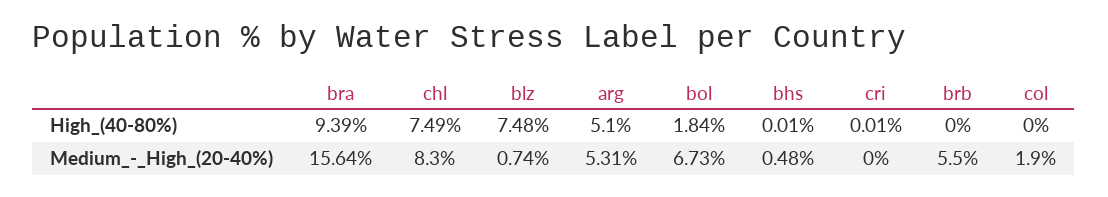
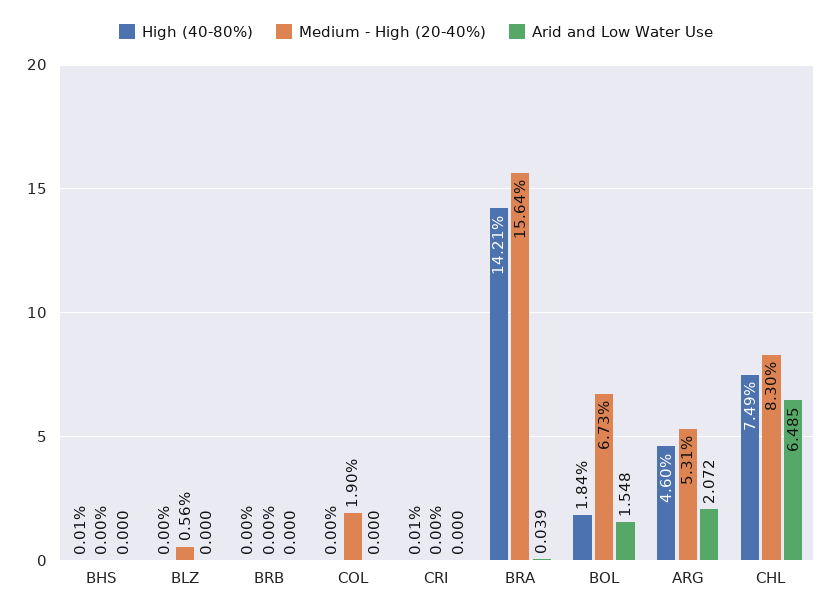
High_(40-80%), bra: 9.39 -> 14.21
High_(40-80%), blz: 7.48 -> 0
High_(40-80%), arg: 5.1 -> 4.6
Medium_-_High_(20-40%), blz: 0.74 -> 0.56
Medium_-_High_(20-40%), bhs: 0.48 -> 0
Medium_-_High_(20-40%), brb: 5.5 -> 0
Arid and Low Water Use, bhs: none -> 0
Arid and Low Water Use, blz: none -> 0
Arid and Low Water Use, brb: none -> 0
Arid and Low Water Use, col: none -> 0
Arid and Low Water Use, cri: none -> 0
Arid and Low Water Use, bra: none -> 0.039
Arid and Low Water Use, bol: none -> 1.548
Arid and Low Water Use, arg: none -> 2.072
Arid and Low Water Use, chl: none -> 6.485

